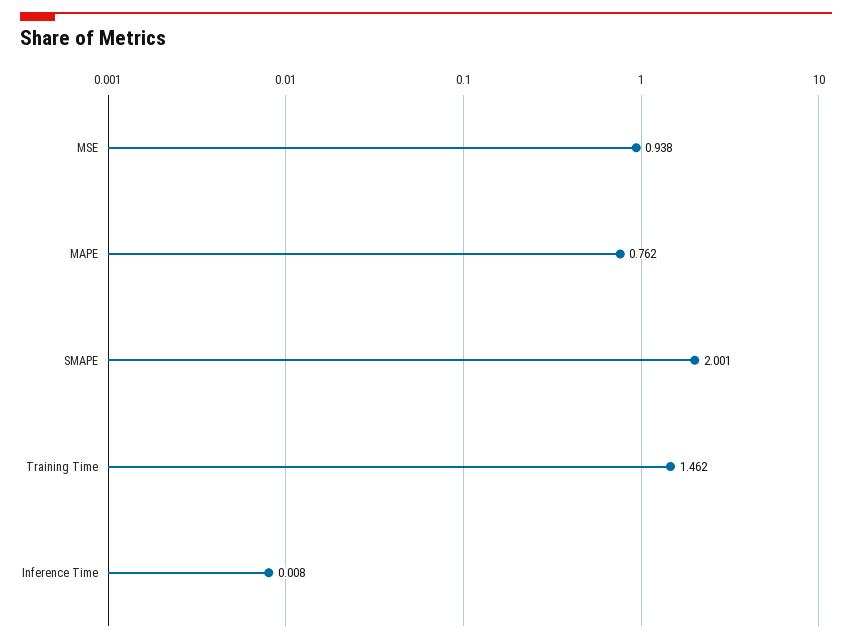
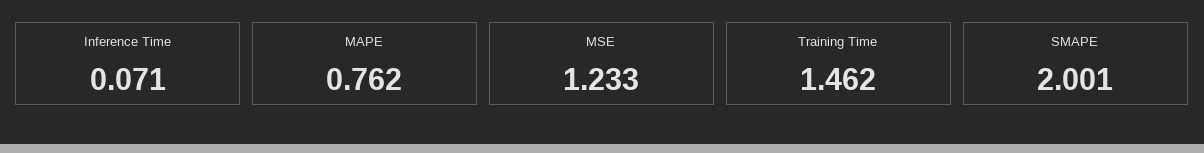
MSE: 0.938 -> 1.233
Inference Time: 0.008 -> 0.071

